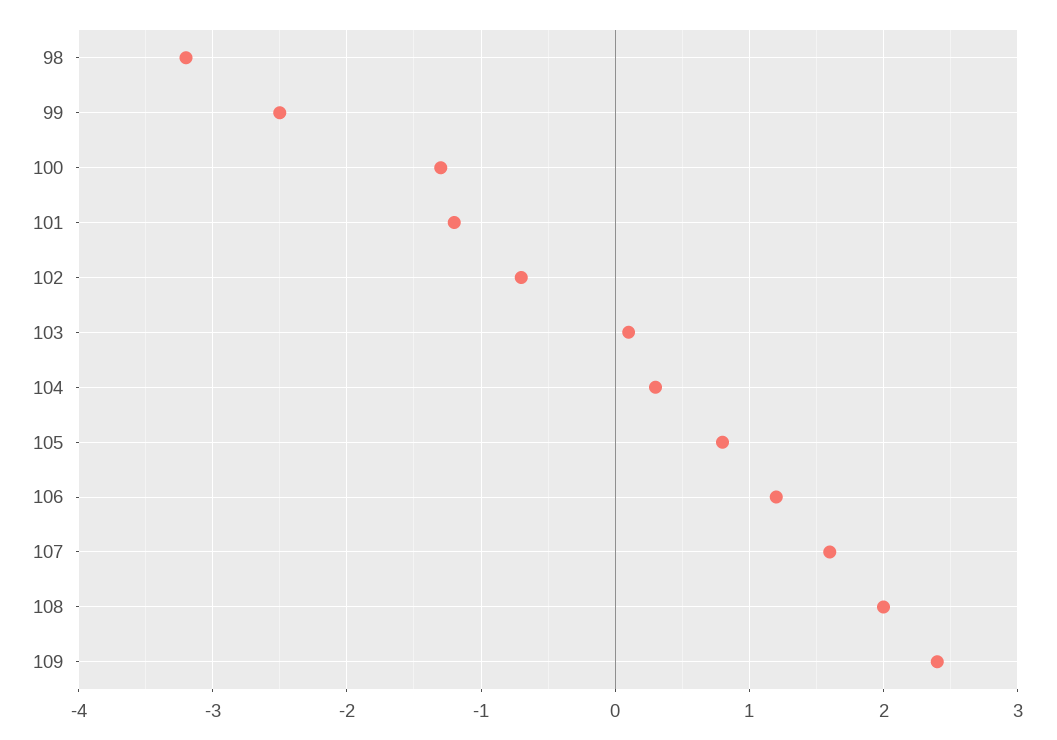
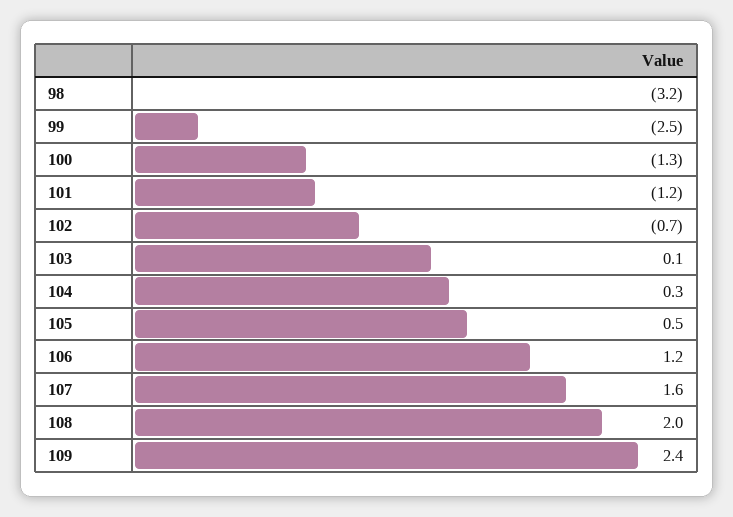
105: 0.8 -> 0.5

